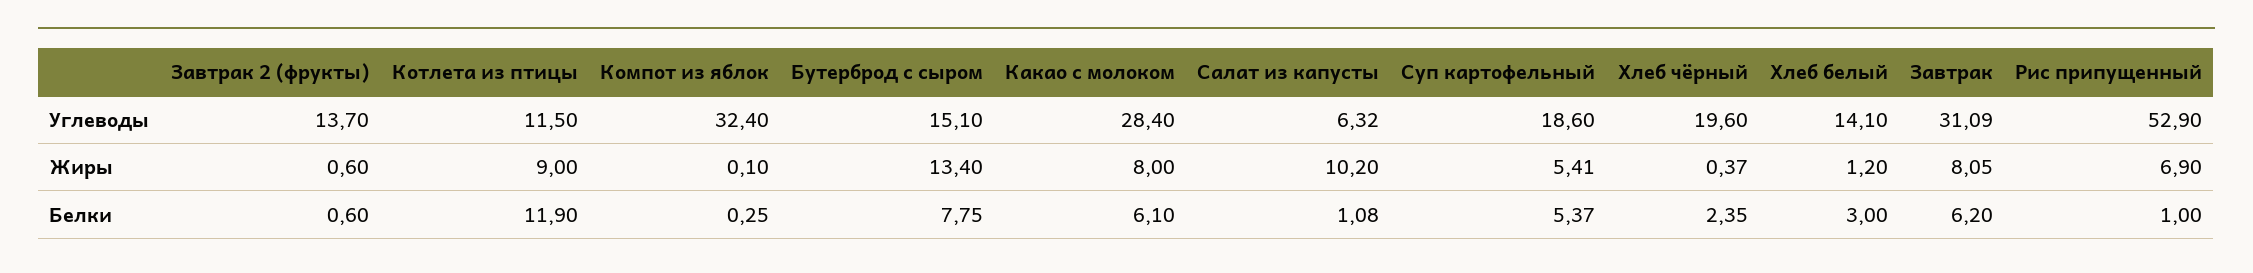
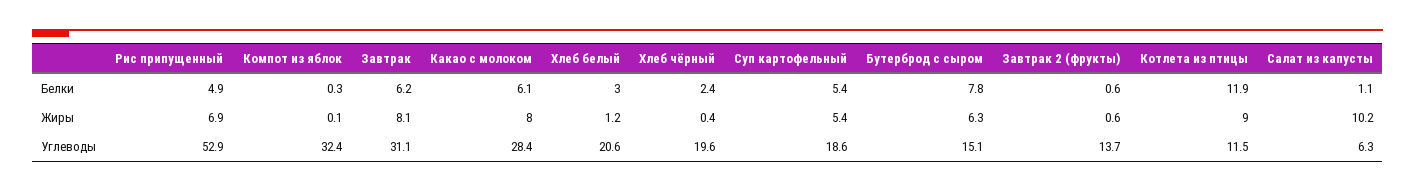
Хлеб белый, Углеводы: 14.1 -> 20.6
Бутерброд с сыром, Жиры: 13.4 -> 6.3
Рис припущенный, Белки: 1 -> 4.9

